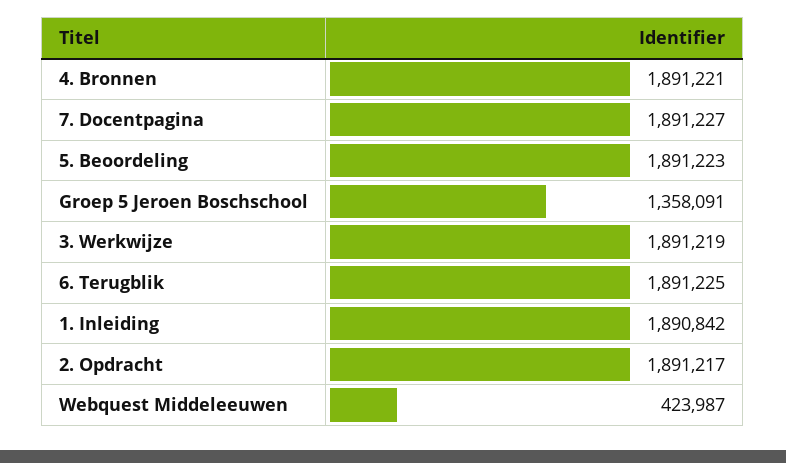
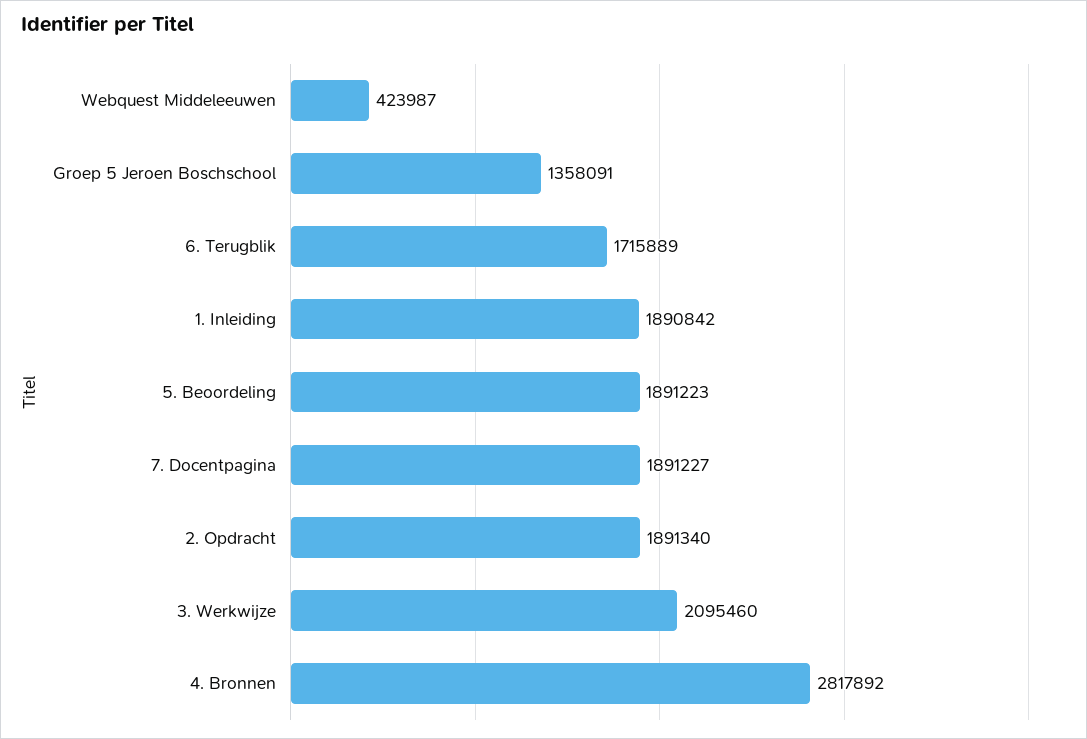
4. Bronnen: 1891221 -> 2817892
3. Werkwijze: 1891219 -> 2095460
6. Terugblik: 1891225 -> 1715889
2. Opdracht: 1891217 -> 1891340

